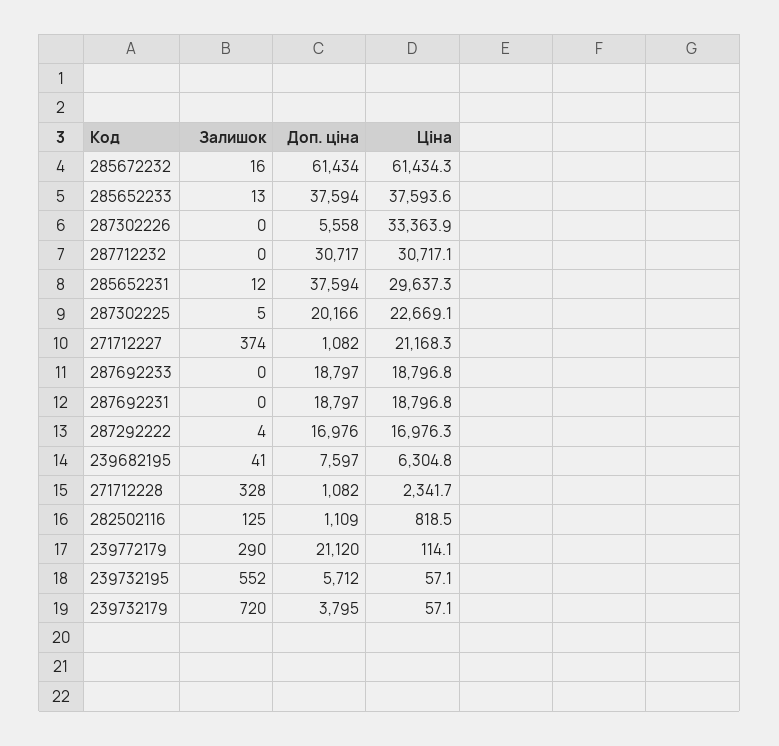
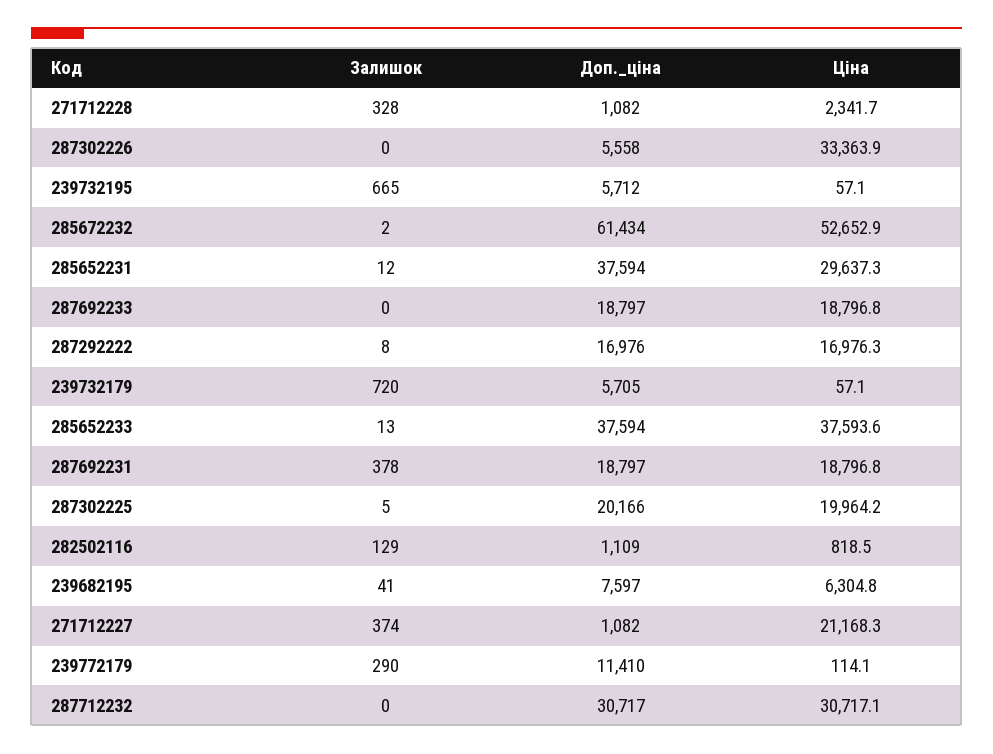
Залишок, 285672232: 16 -> 2
Ціна, 285672232: 61434.3 -> 52652.9
Ціна, 287302225: 22669.1 -> 19964.2
Залишок, 287692231: 0 -> 378
Залишок, 287292222: 4 -> 8
Залишок, 282502116: 125 -> 129
Доп. ціна, 239772179: 21120 -> 11410
Залишок, 239732195: 552 -> 665
Доп. ціна, 239732179: 3795 -> 5705

